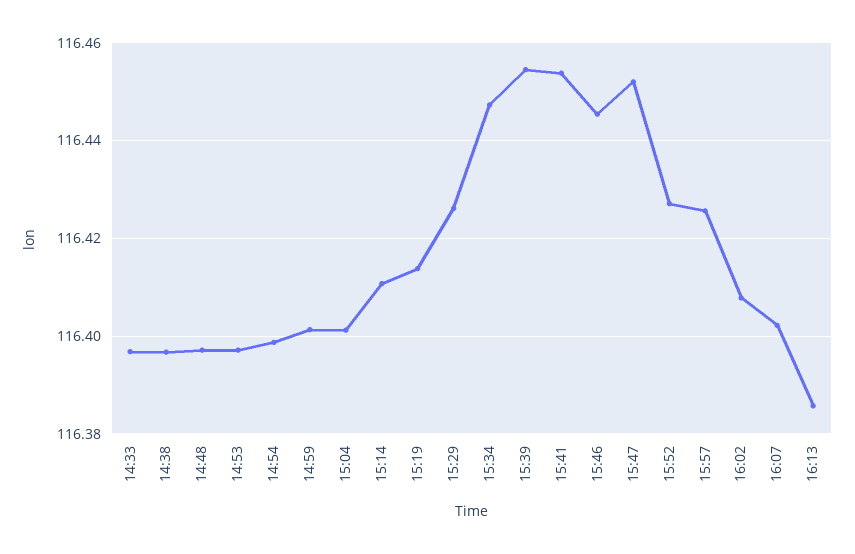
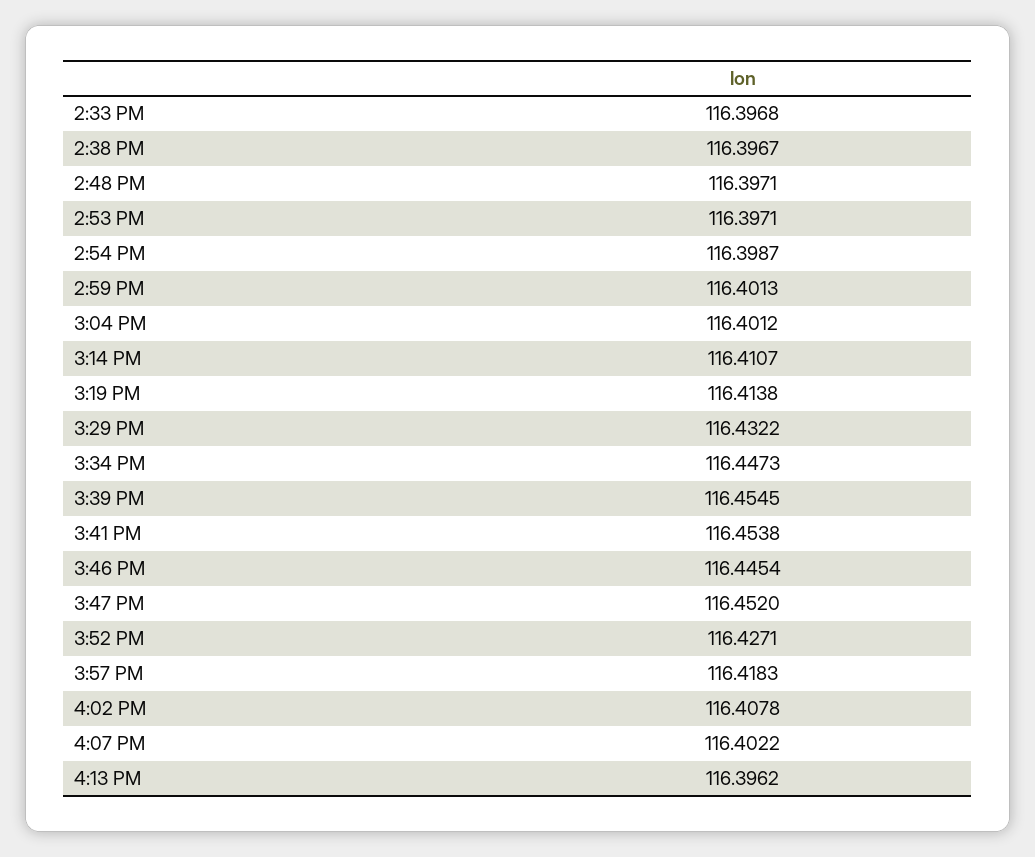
15:29: 116.426 -> 116.4322
15:57: 116.426 -> 116.4183
16:13: 116.386 -> 116.3962

